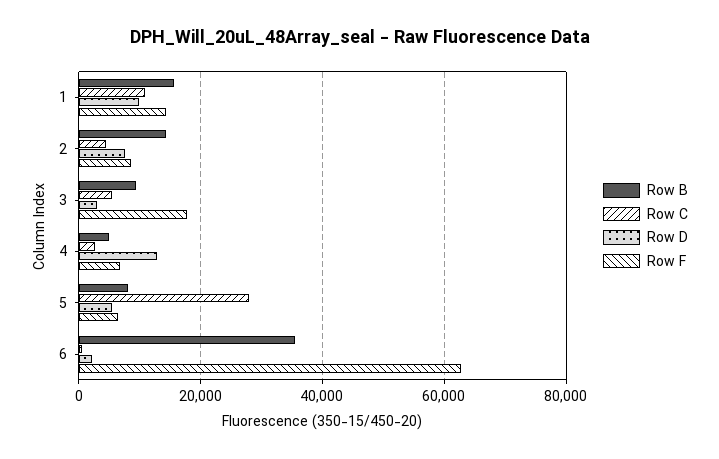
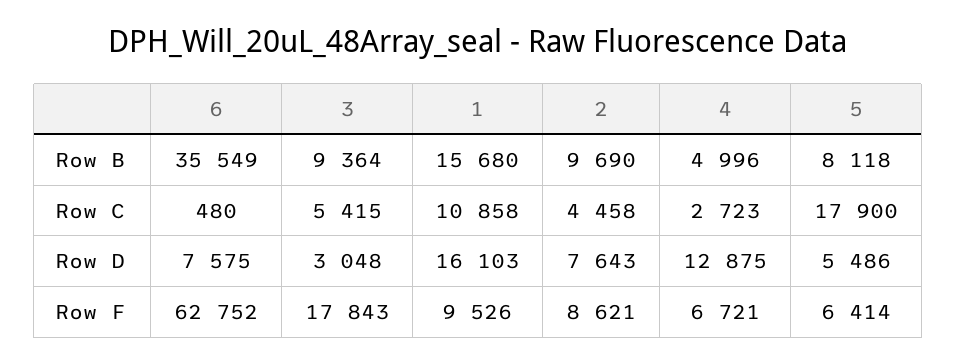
Row D, 1: 10000 -> 16103
Row F, 1: 14000 -> 9526
Row B, 2: 14000 -> 9690
Row C, 5: 28000 -> 17900
Row D, 6: 2000 -> 7575

